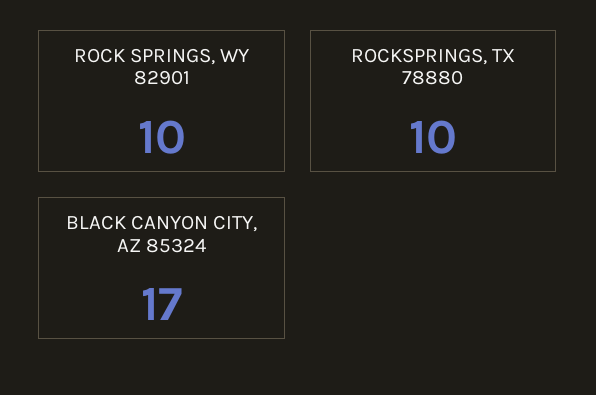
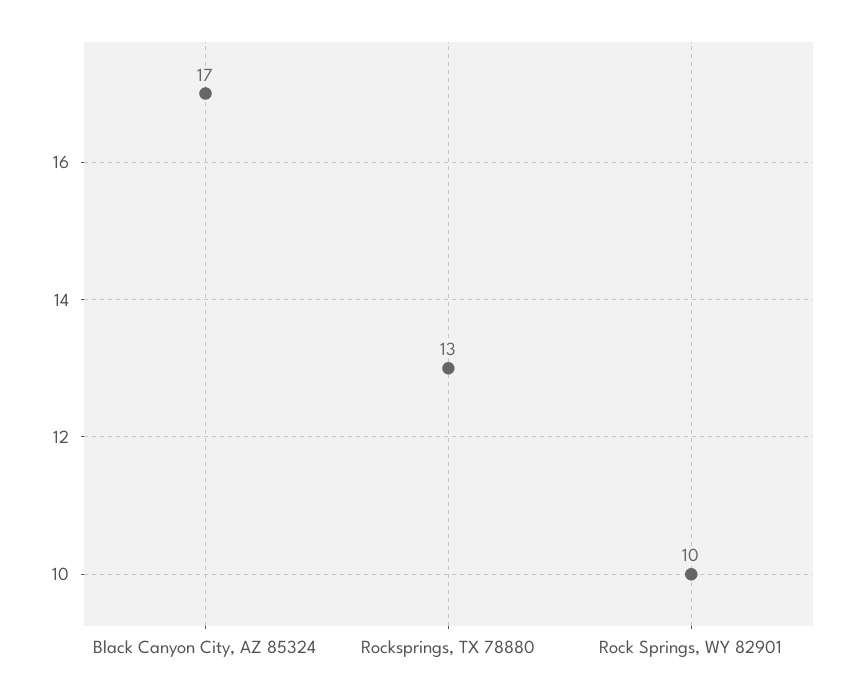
ROCKSPRINGS, TX 78880: 10 -> 13

